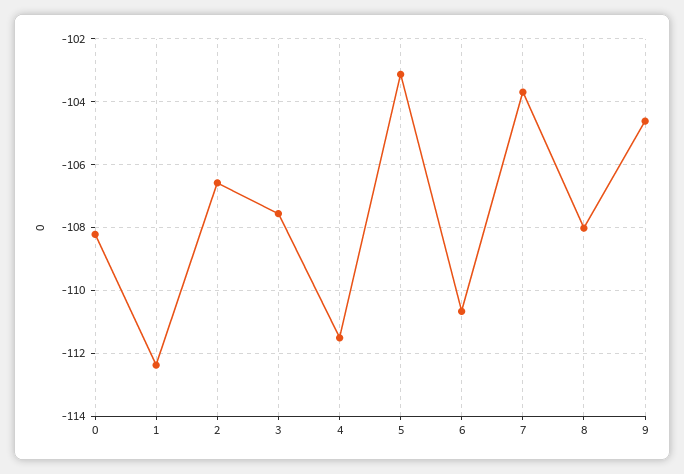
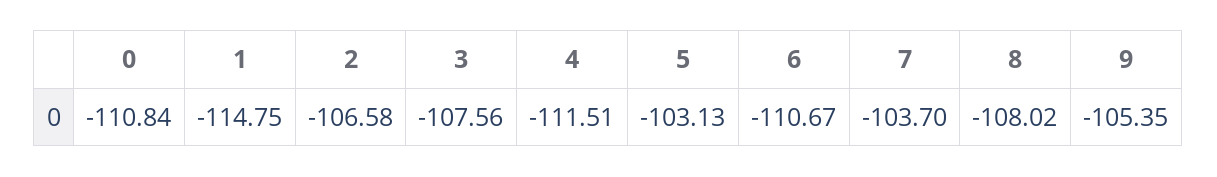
0: -108.2 -> -110.84
1: -112.4 -> -114.75
9: -104.6 -> -105.35

